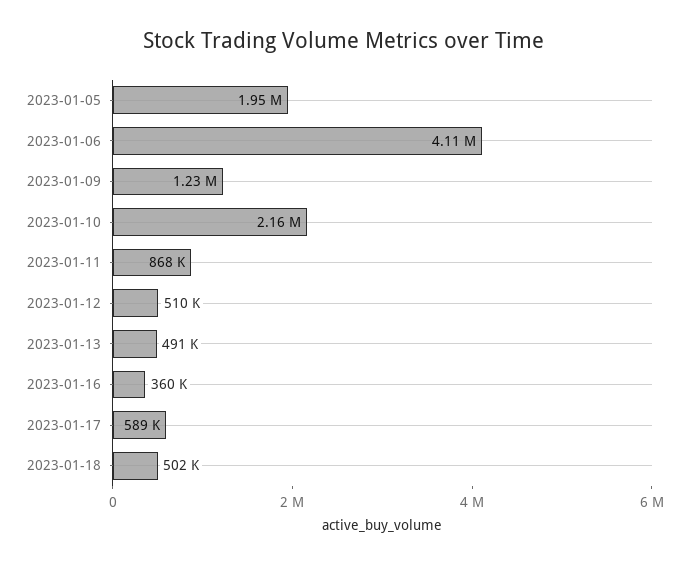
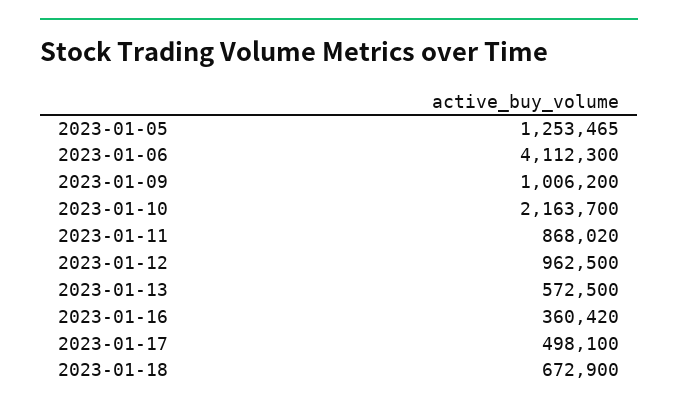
2023-01-05: 1950000 -> 1253465
2023-01-09: 1230000 -> 1006200
2023-01-12: 510000 -> 962500
2023-01-13: 491000 -> 572500
2023-01-17: 589000 -> 498100
2023-01-18: 502000 -> 672900

